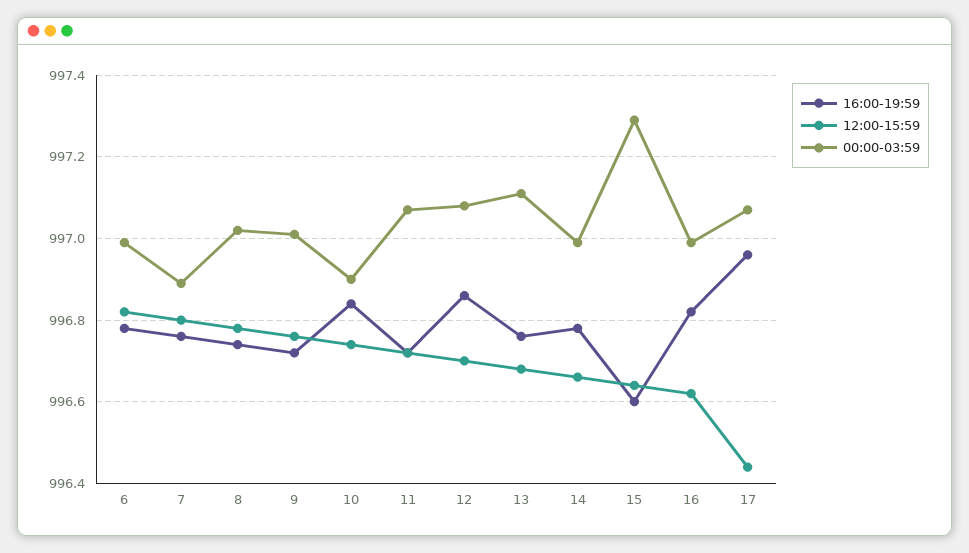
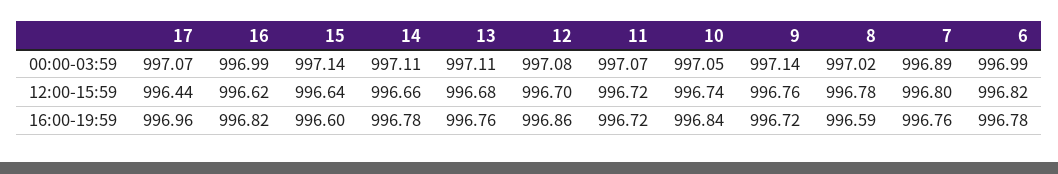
16:00-19:59, 8: 996.75 -> 996.59
00:00-03:59, 9: 997 -> 997.14
00:00-03:59, 10: 996.9 -> 997.05
00:00-03:59, 14: 997 -> 997.11
00:00-03:59, 15: 997.3 -> 997.14

